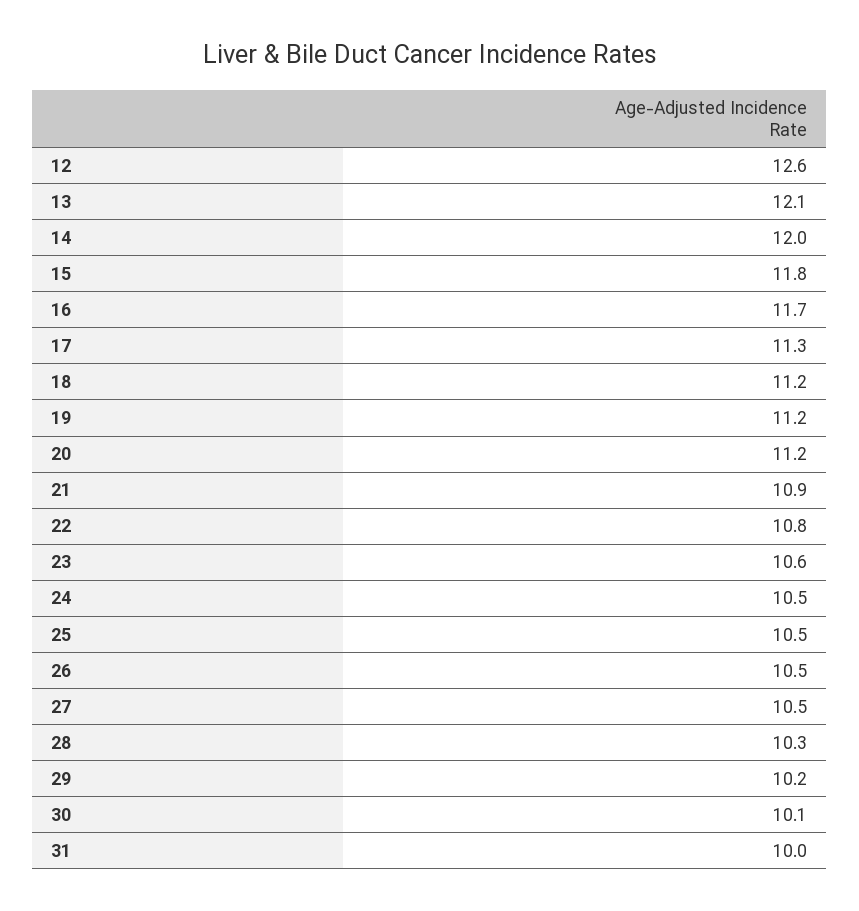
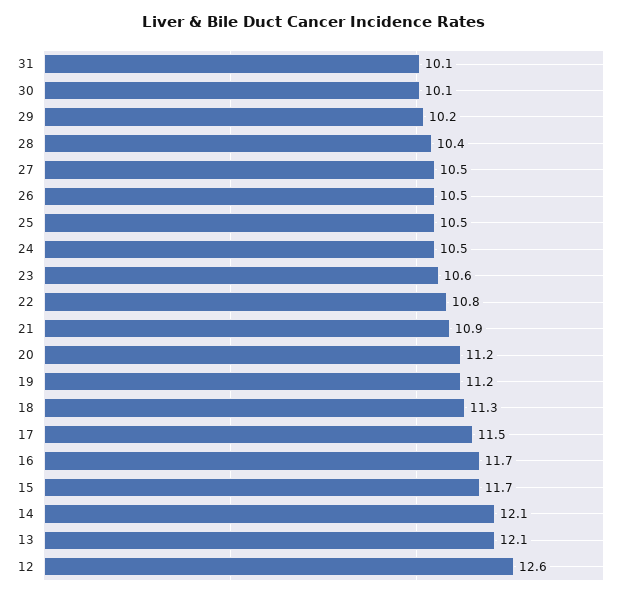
14: 12 -> 12.1
15: 11.8 -> 11.7
17: 11.3 -> 11.5
18: 11.2 -> 11.3
28: 10.3 -> 10.4
31: 10 -> 10.1

